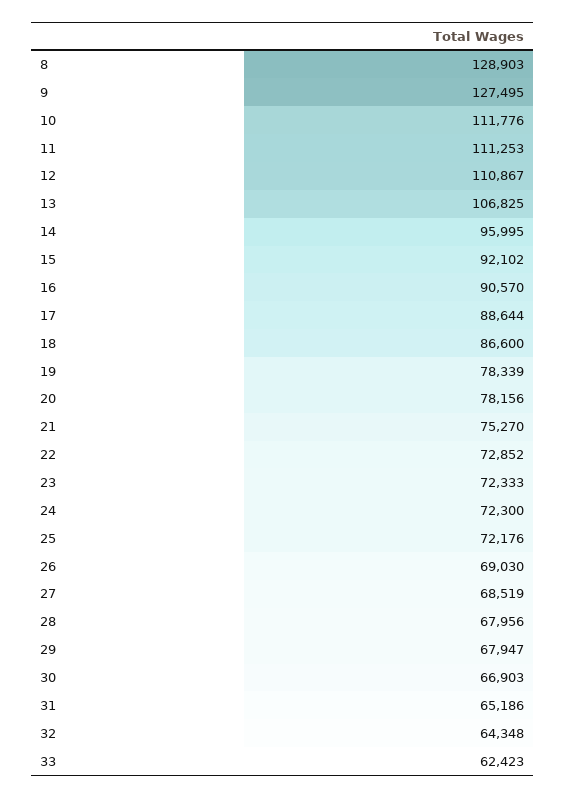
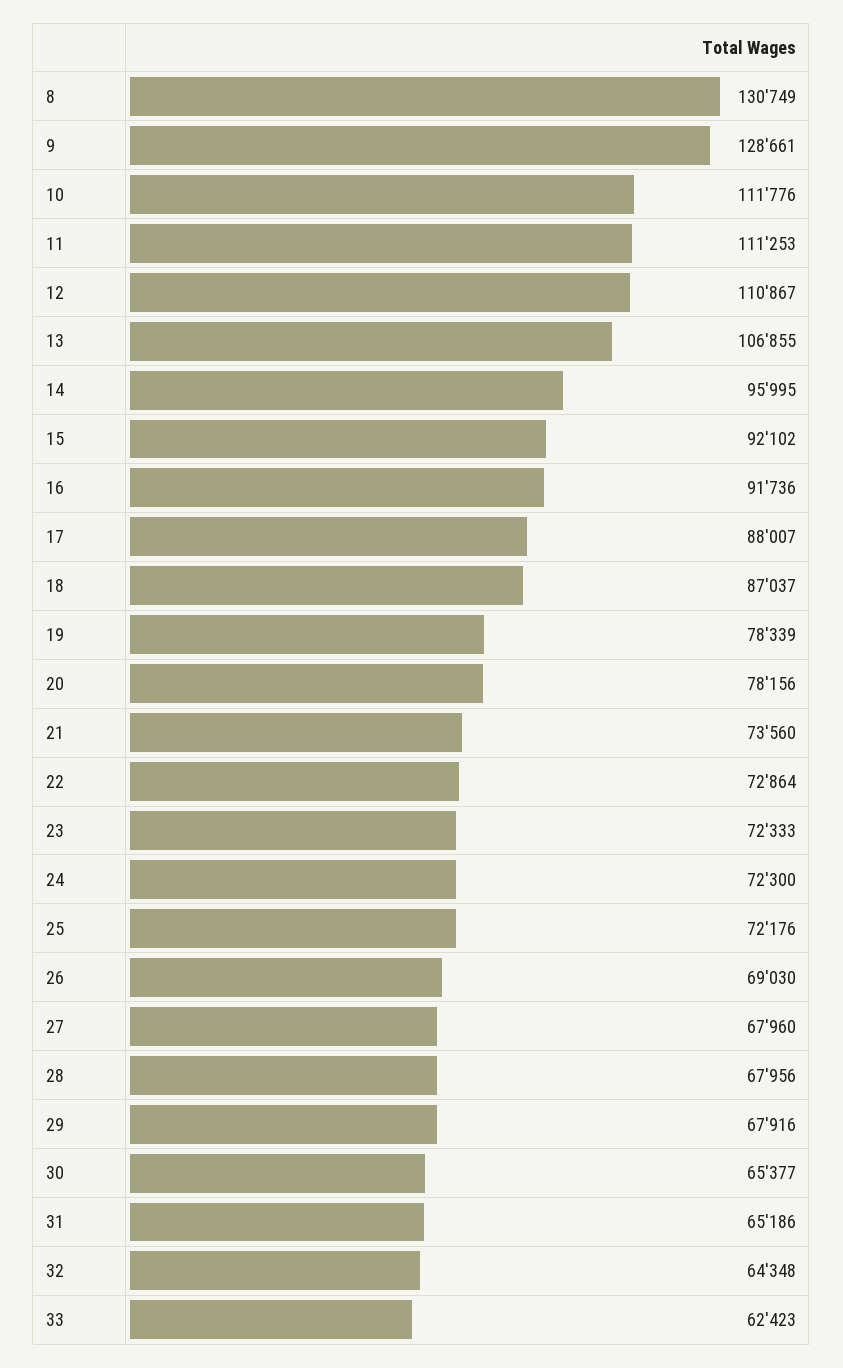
8: 128903 -> 130749
9: 127495 -> 128661
13: 106825 -> 106855
16: 90570 -> 91736
17: 88644 -> 88007
18: 86600 -> 87037
21: 75270 -> 73560
22: 72852 -> 72864
27: 68519 -> 67960
29: 67947 -> 67916
30: 66903 -> 65377

